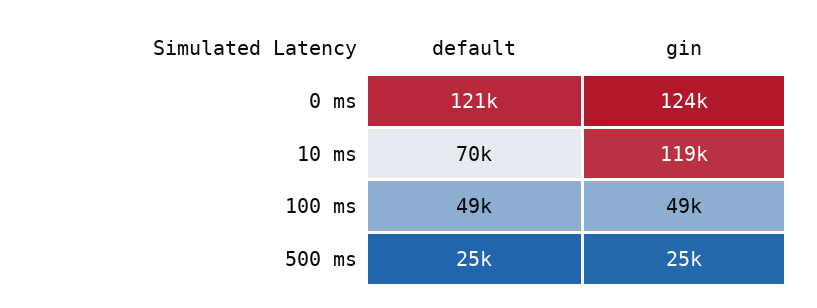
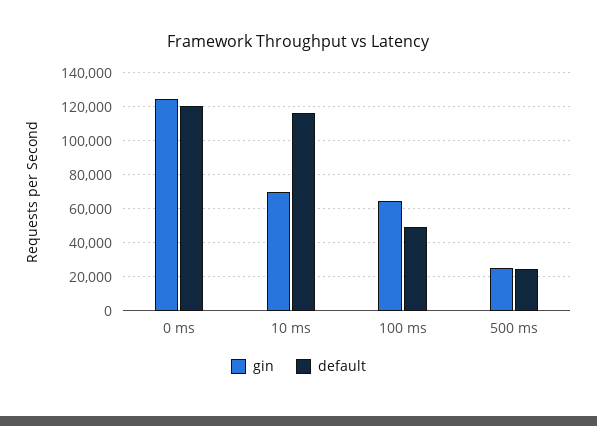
default, 10 ms: 70000 -> 115000
gin, 10 ms: 119000 -> 70000
gin, 100 ms: 49000 -> 65000

